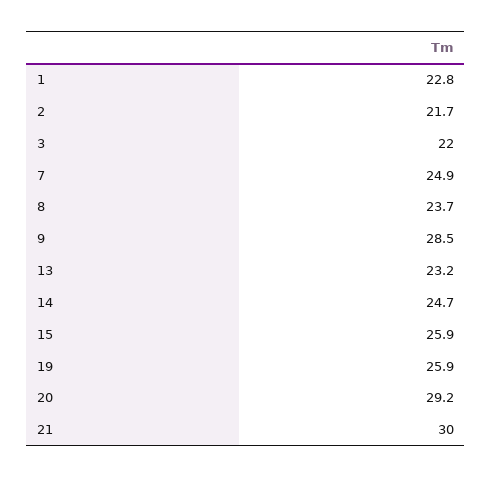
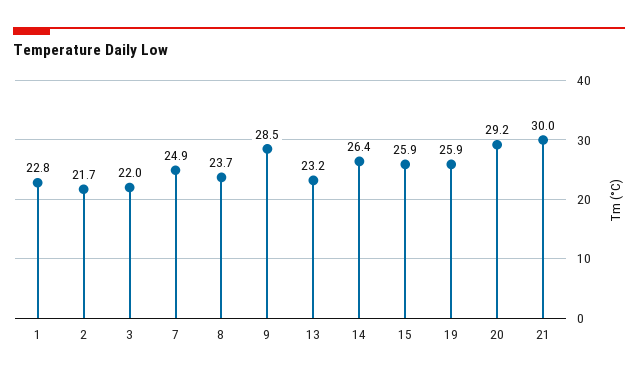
14: 24.7 -> 26.4

